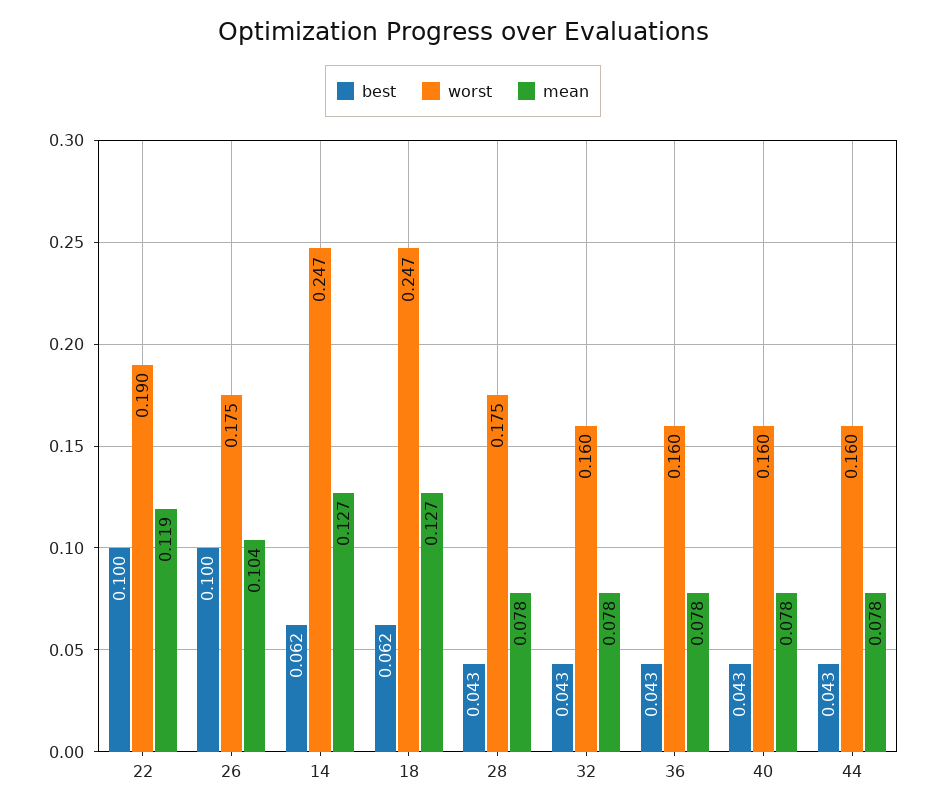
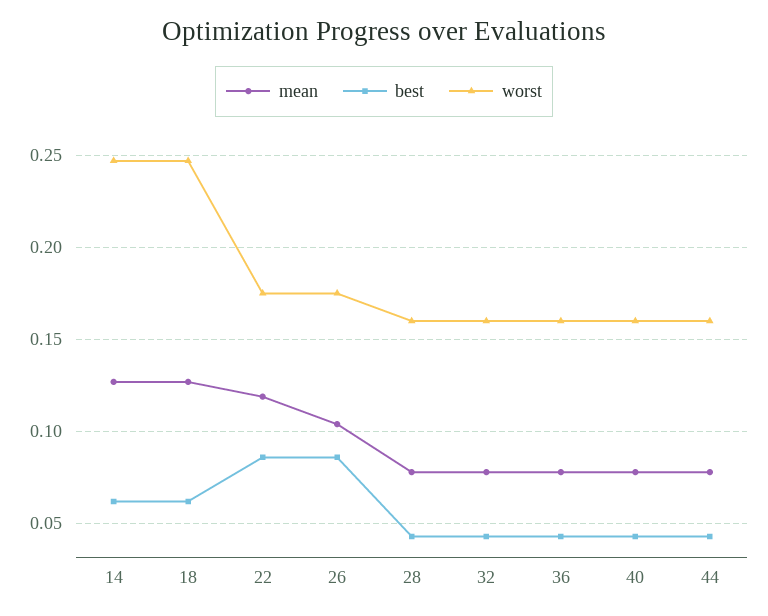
best, 22: 0.1 -> 0.085
worst, 22: 0.19 -> 0.175
best, 26: 0.1 -> 0.085
worst, 28: 0.175 -> 0.16

